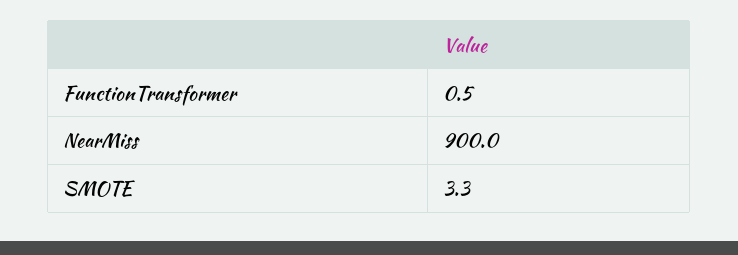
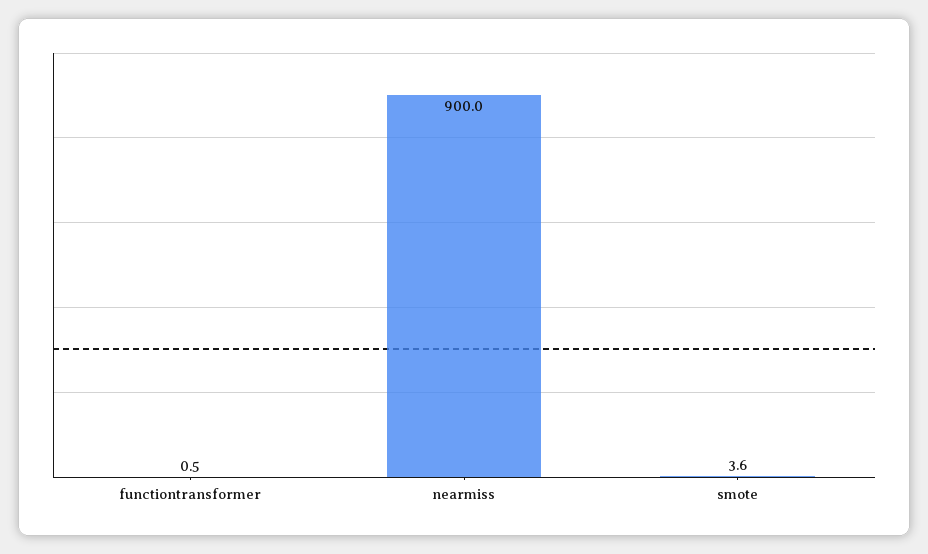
SMOTE: 3.3 -> 3.6

